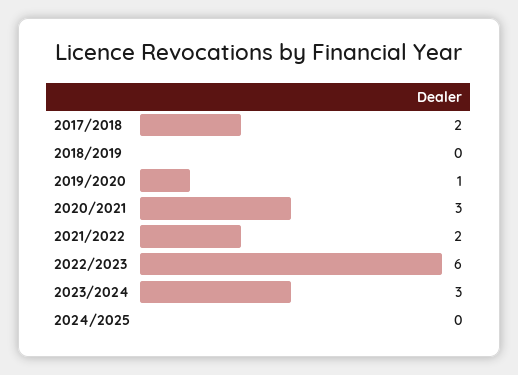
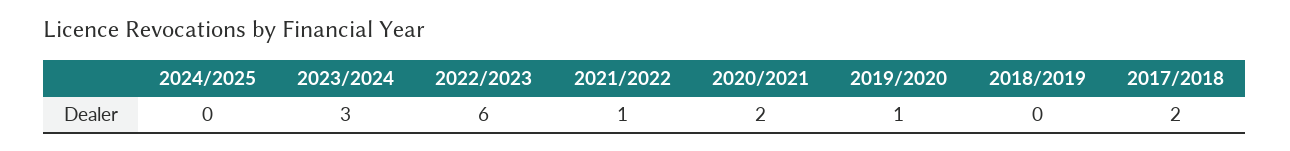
2020/2021: 3 -> 2
2021/2022: 2 -> 1

